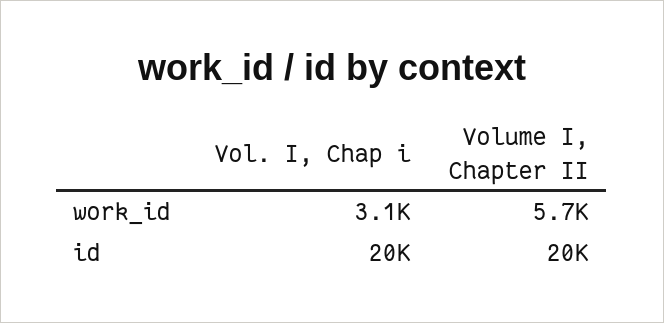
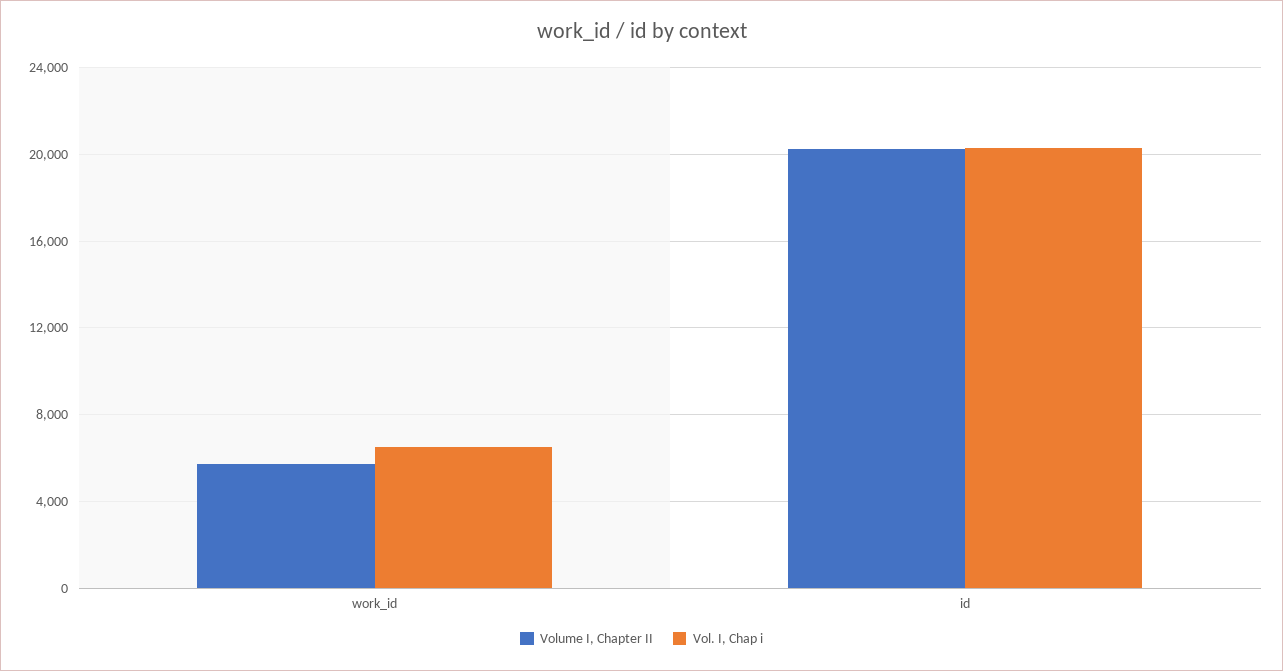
Vol. I, Chap i, work_id: 3100 -> 6500

